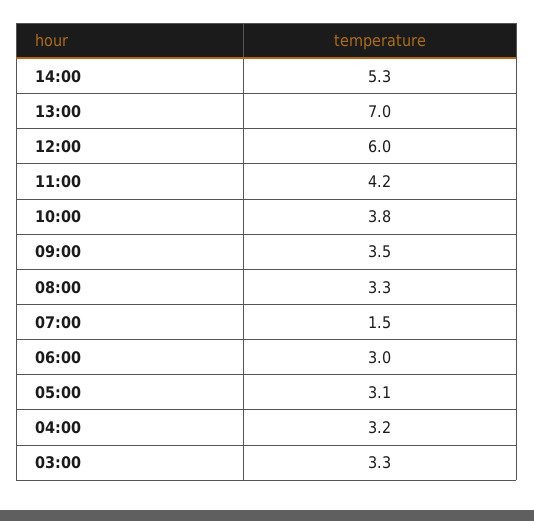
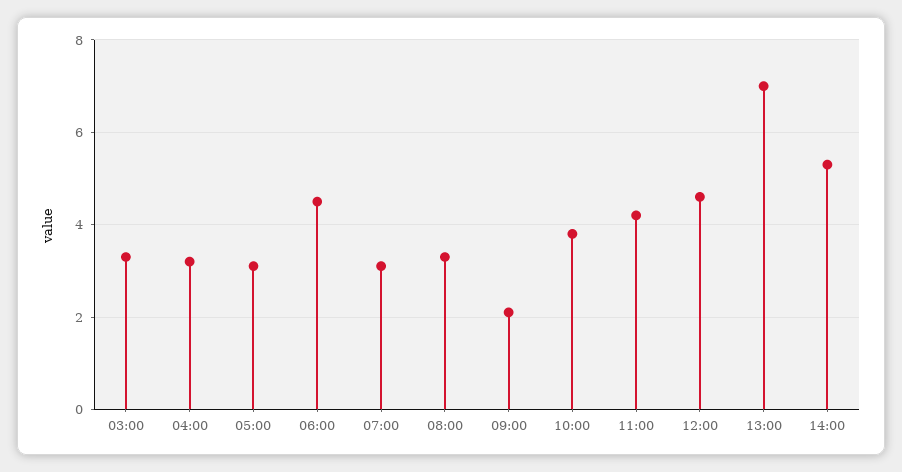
12:00: 6 -> 4.5
09:00: 3.5 -> 2
07:00: 1.5 -> 3
06:00: 3 -> 4.5

